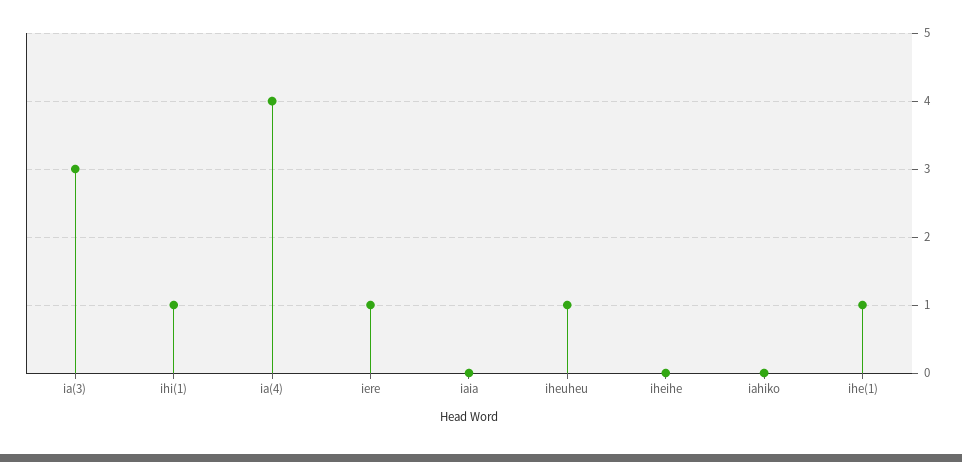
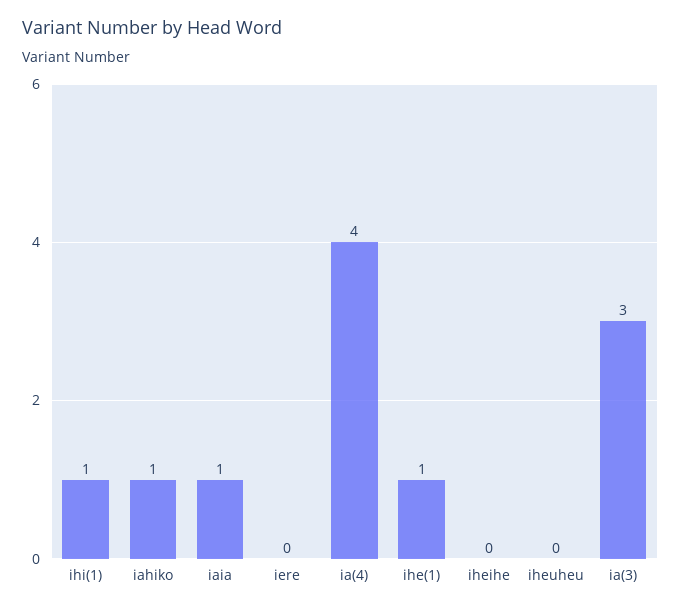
iere: 1 -> 0
iaia: 0 -> 1
iheuheu: 1 -> 0
iahiko: 0 -> 1

